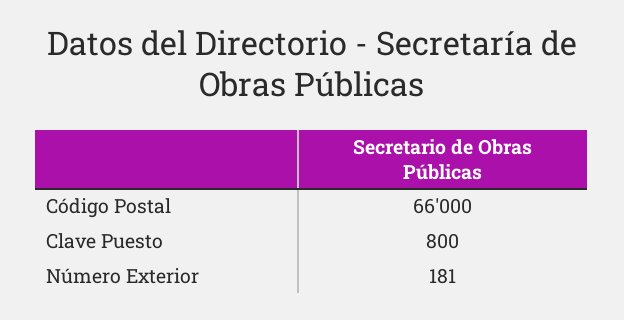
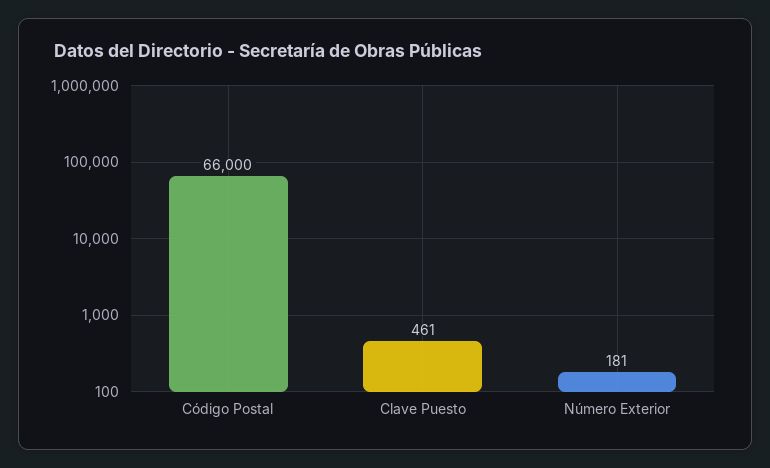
Clave Puesto: 800 -> 461

